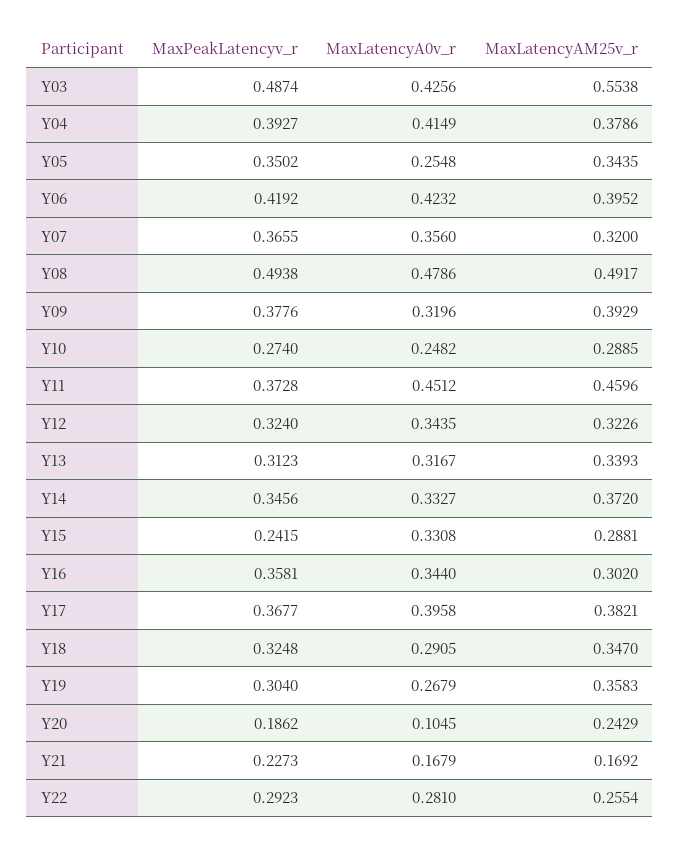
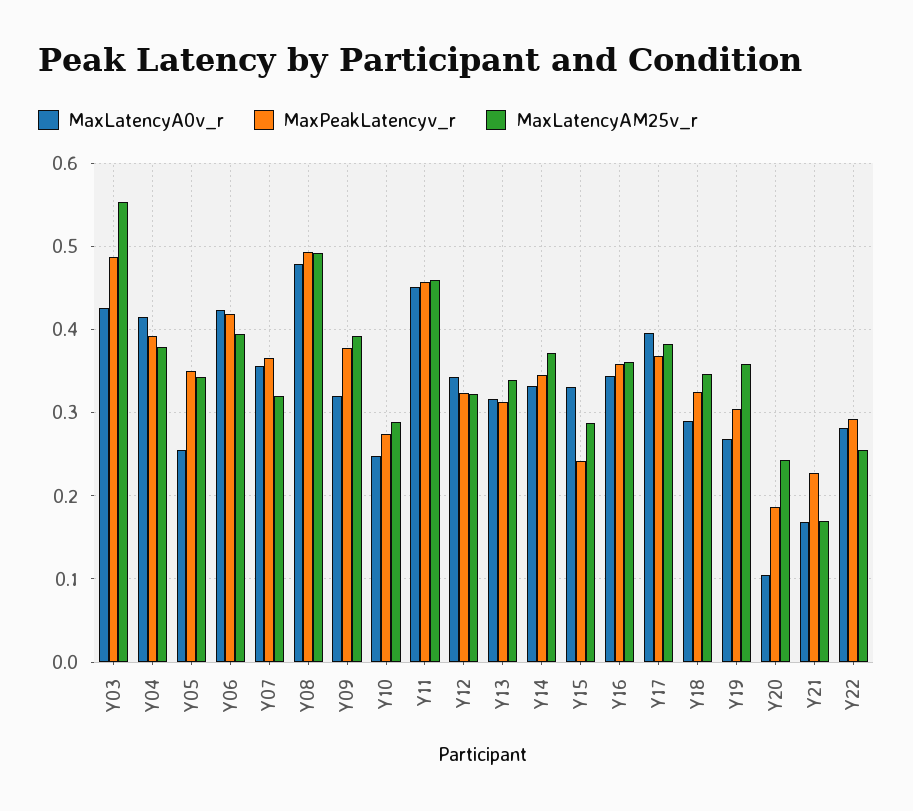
MaxPeakLatencyv_r, Y11: 0.3728 -> 0.46
MaxLatencyAM25v_r, Y16: 0.302 -> 0.36

